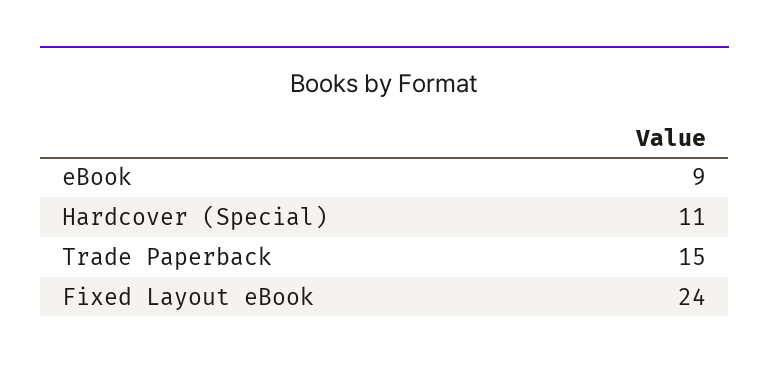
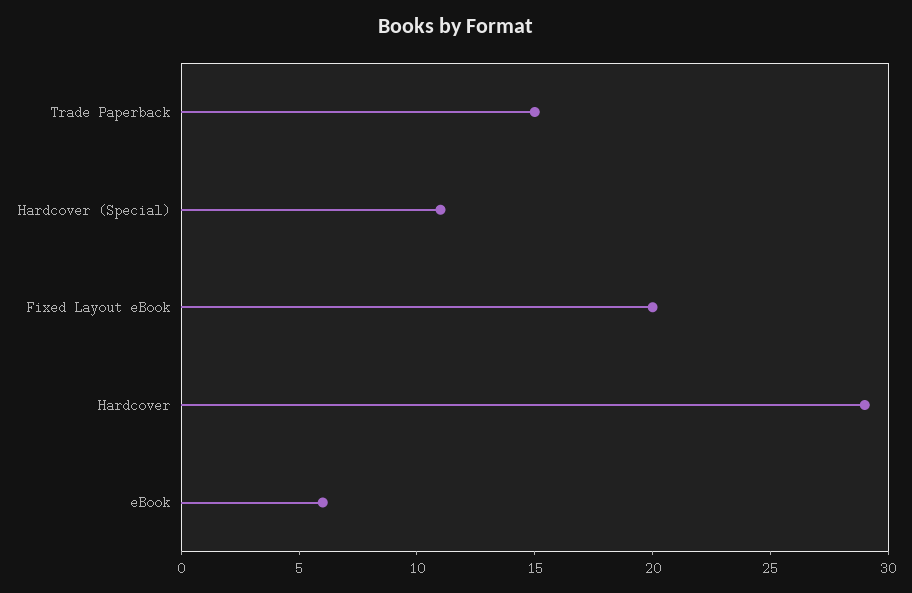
eBook: 9 -> 6
Fixed Layout eBook: 24 -> 20
Hardcover: none -> 29

